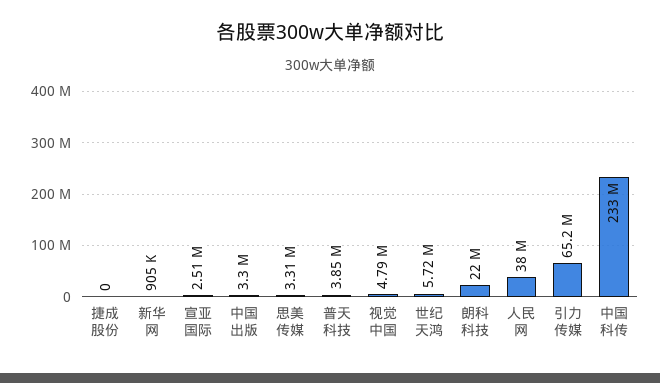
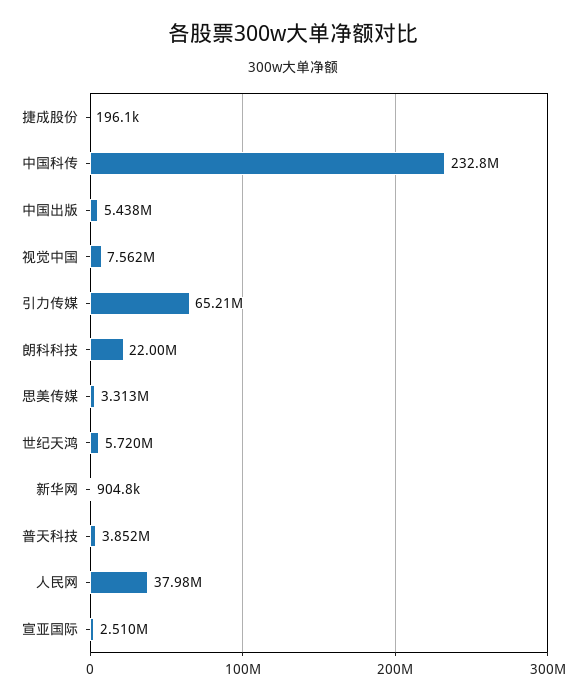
捷成股份: 0 -> 196100
中国出版: 3300000 -> 5438000
视觉中国: 4790000 -> 7562000

